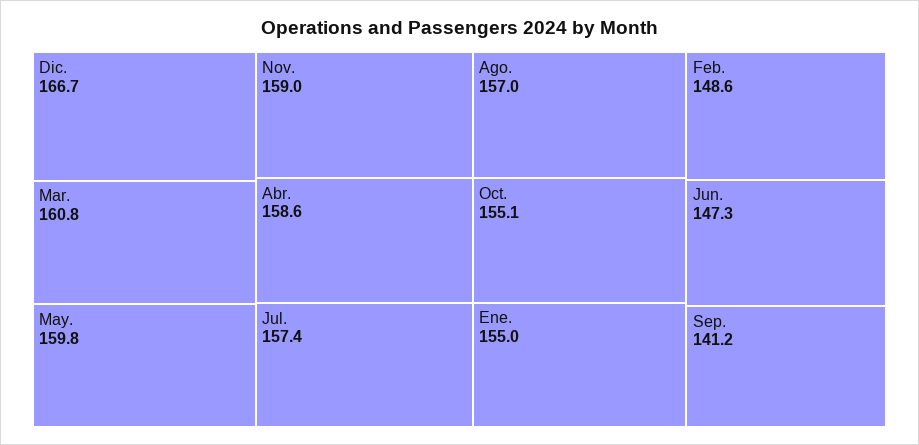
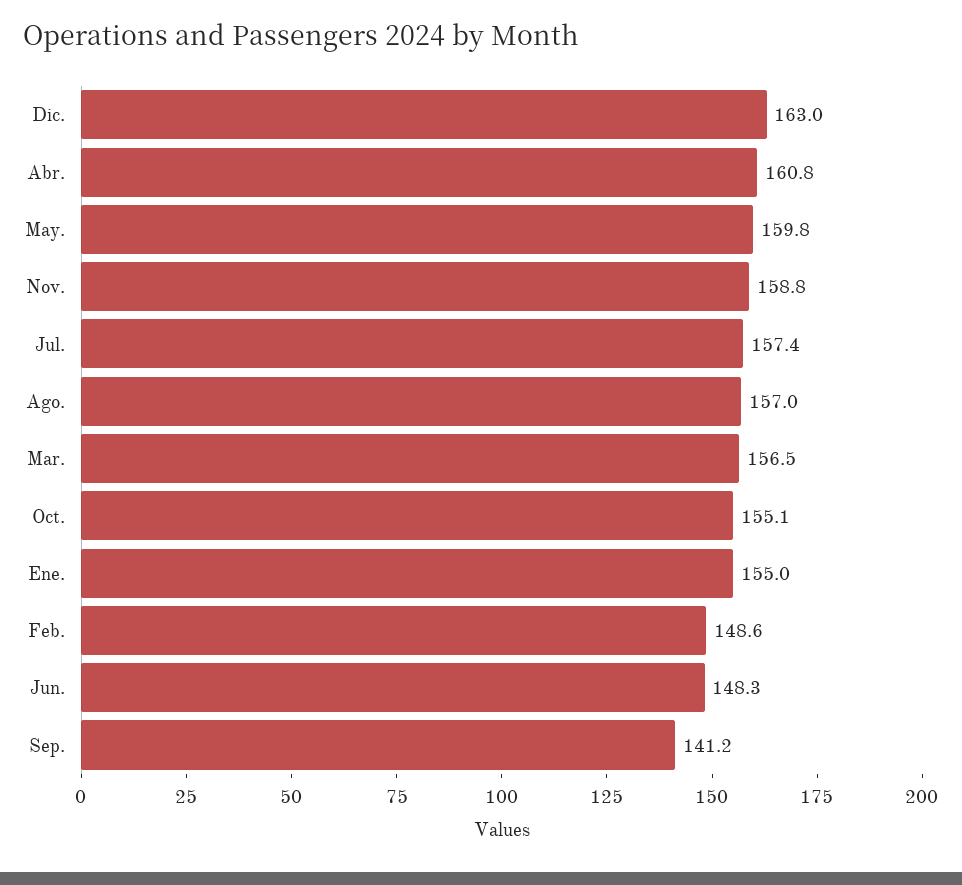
Dic.: 166.7 -> 163
Mar.: 160.8 -> 156.5
Nov.: 159 -> 158.8
Abr.: 158.6 -> 160.8
Jun.: 147.3 -> 148.3

